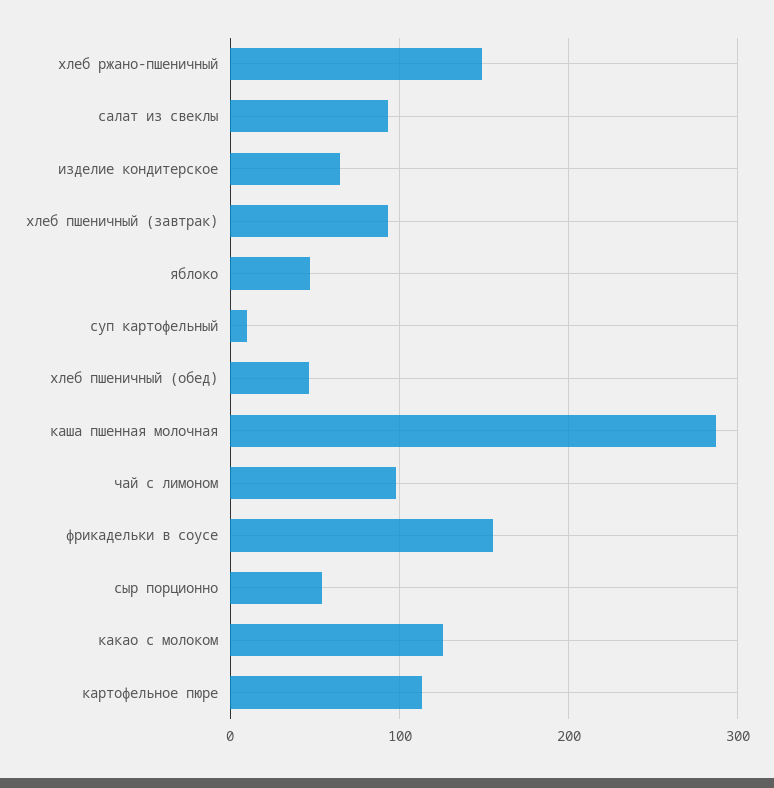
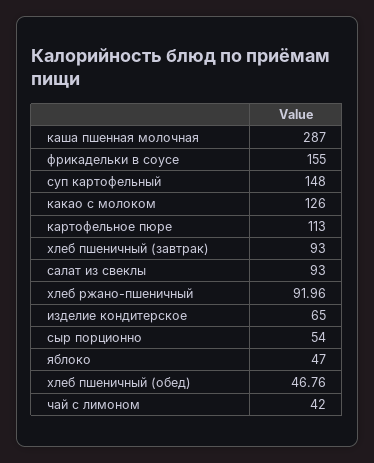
хлеб ржано-пшеничный: 150 -> 91.96
суп картофельный: 10 -> 148
чай с лимоном: 100 -> 42

